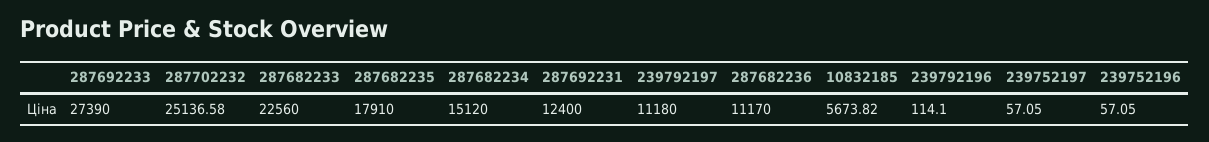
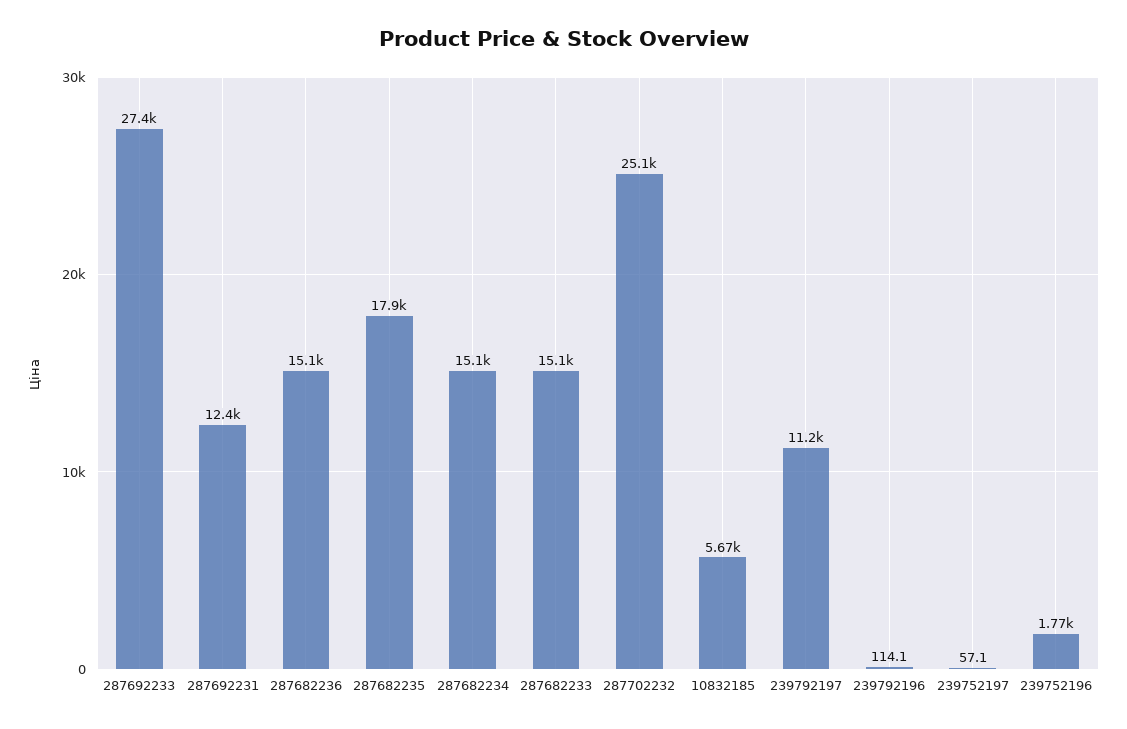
287682233: 22560 -> 15100
287682236: 11170 -> 15100
239752196: 57.05 -> 1770

